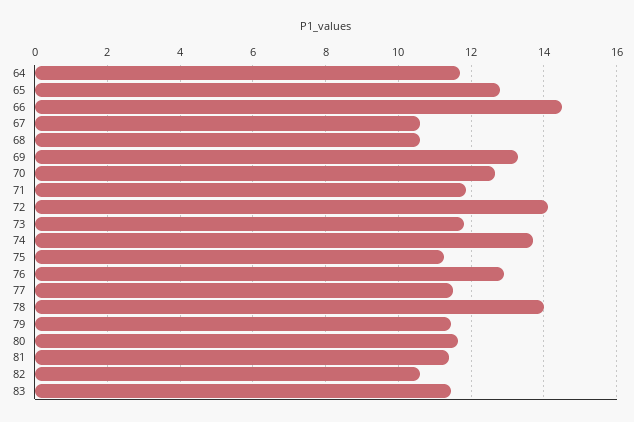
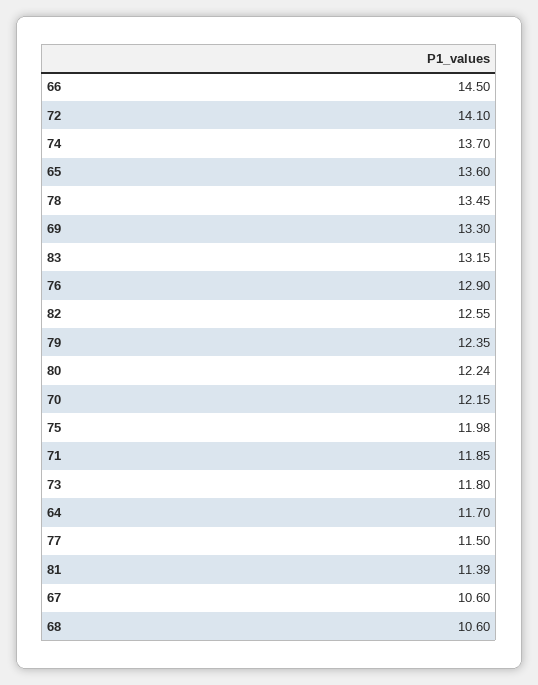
65: 12.8 -> 13.6
70: 12.6 -> 12.15
75: 11.2 -> 11.98
78: 14 -> 13.45
79: 11.4 -> 12.35
80: 11.6 -> 12.24
82: 10.6 -> 12.55
83: 11.4 -> 13.15

